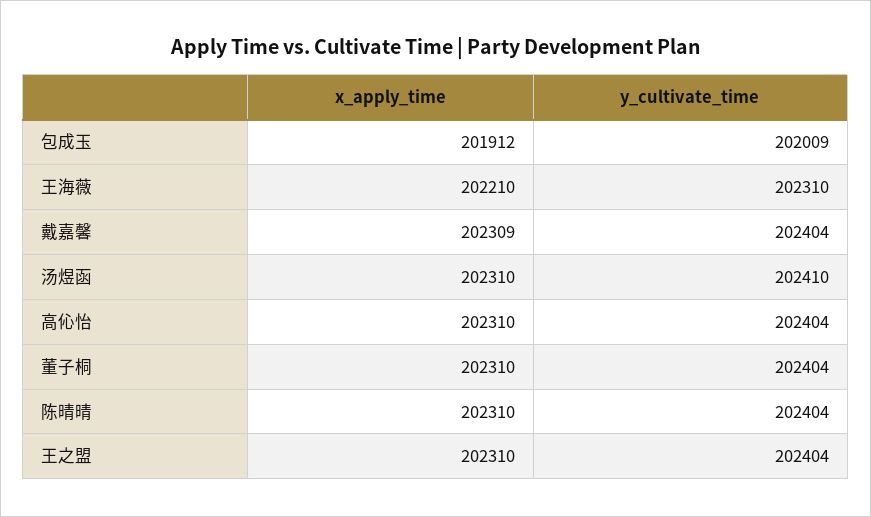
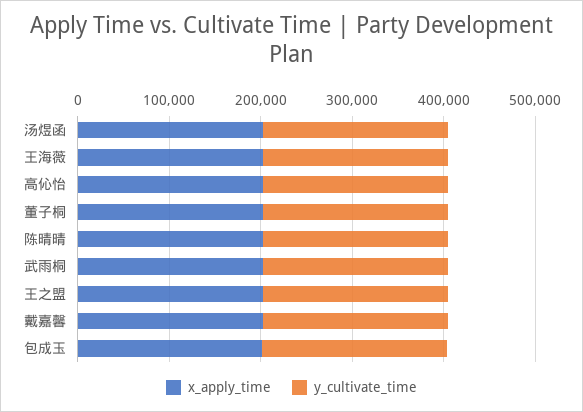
x_apply_time, 武雨桐: none -> 200000
y_cultivate_time, 武雨桐: none -> 200000

